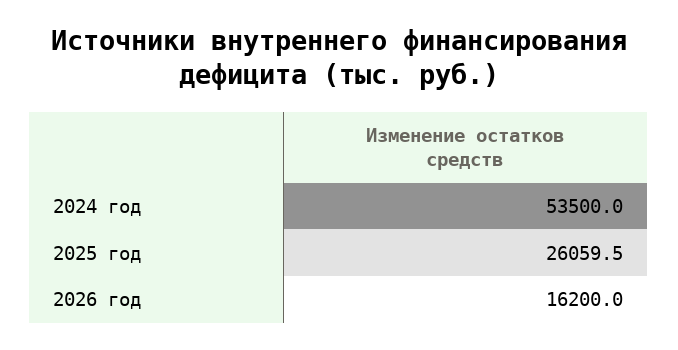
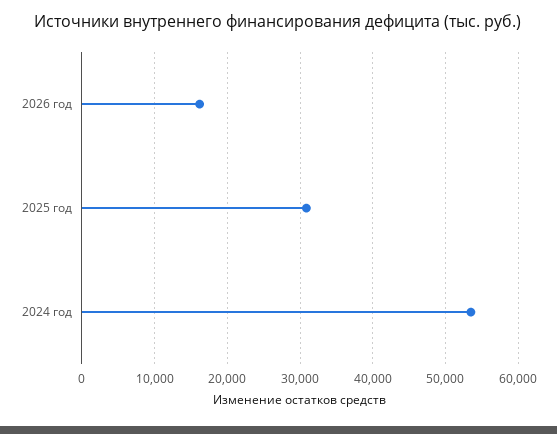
2025 год: 26059.5 -> 31000

